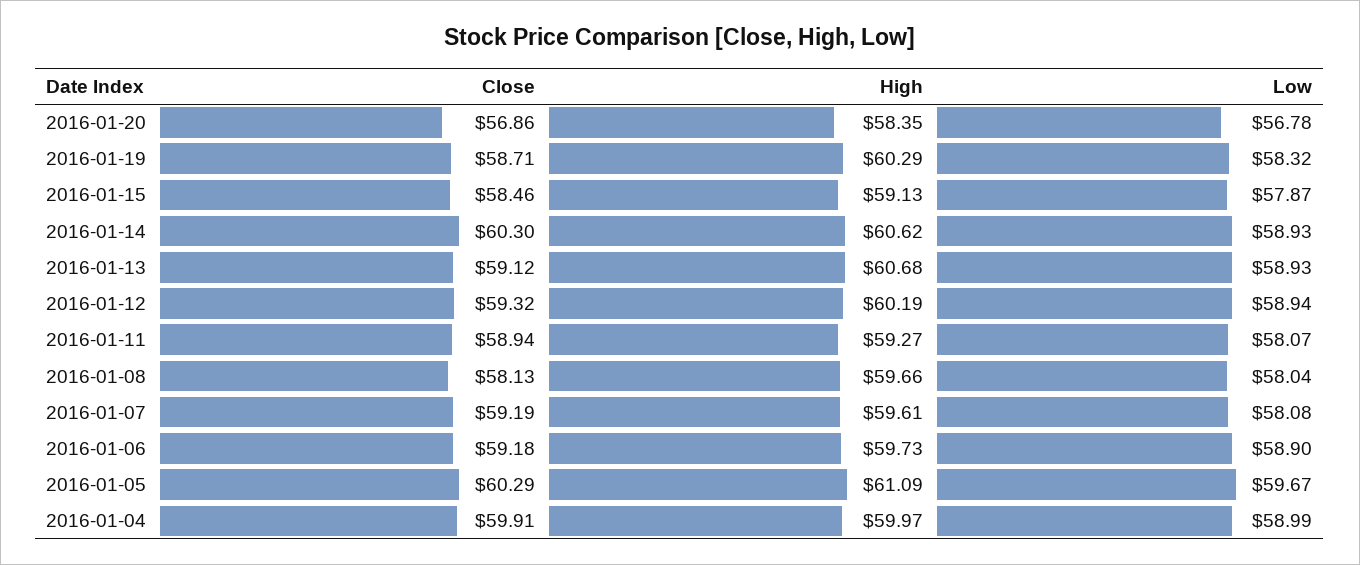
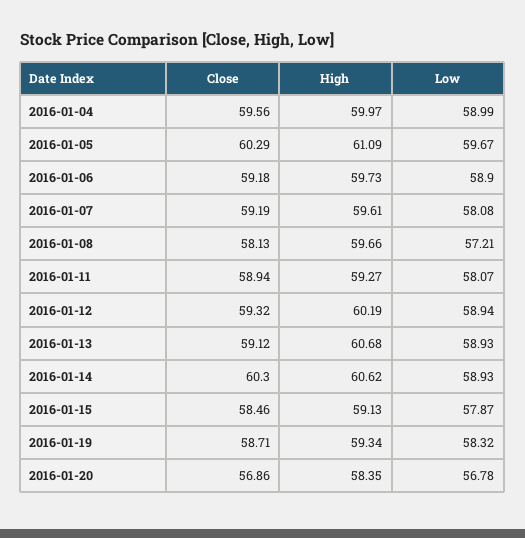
High, 2016-01-19: 60.29 -> 59.34
Low, 2016-01-08: 58.04 -> 57.21
Close, 2016-01-04: 59.91 -> 59.56

